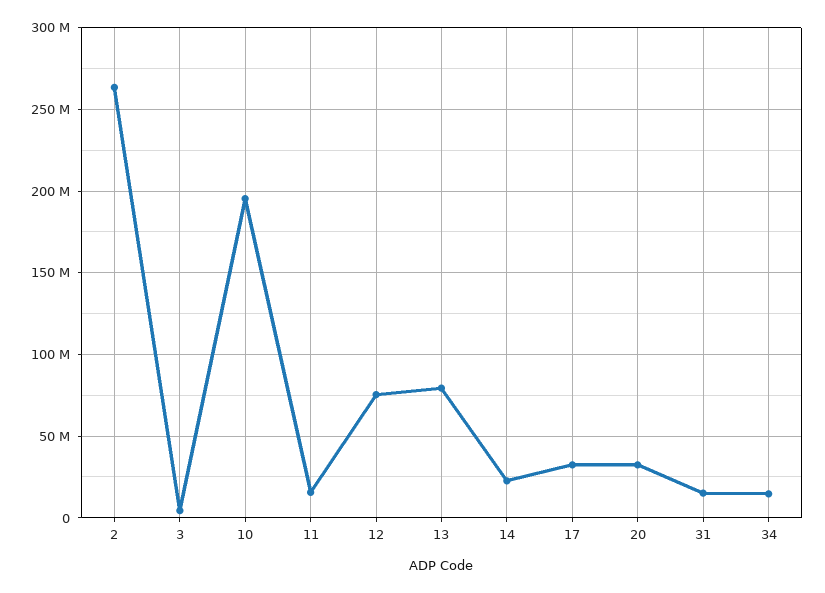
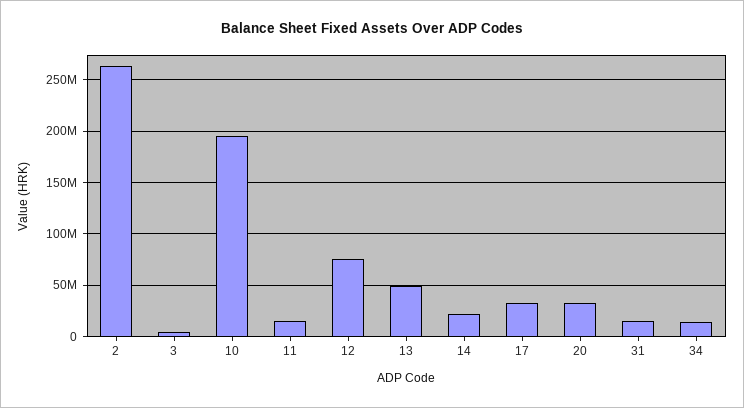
13: 80000000 -> 50000000

